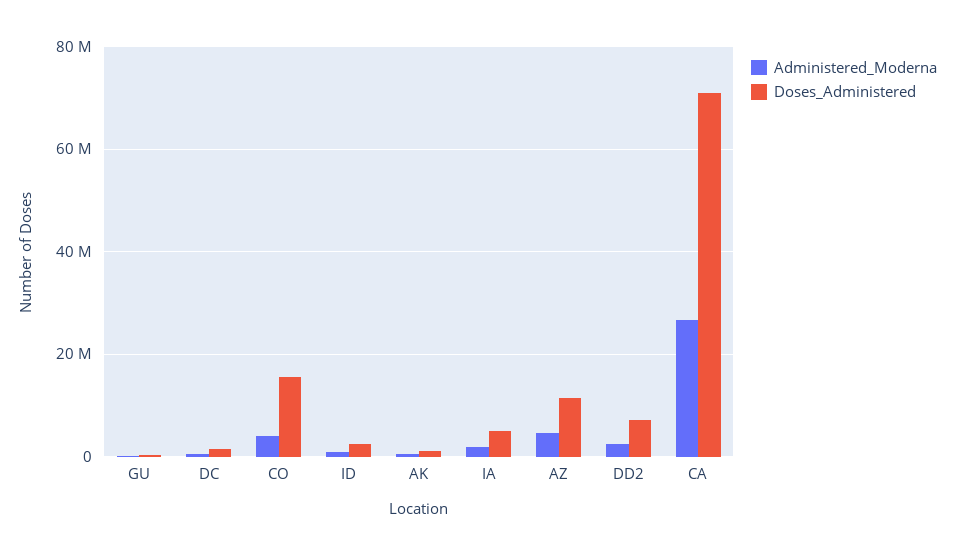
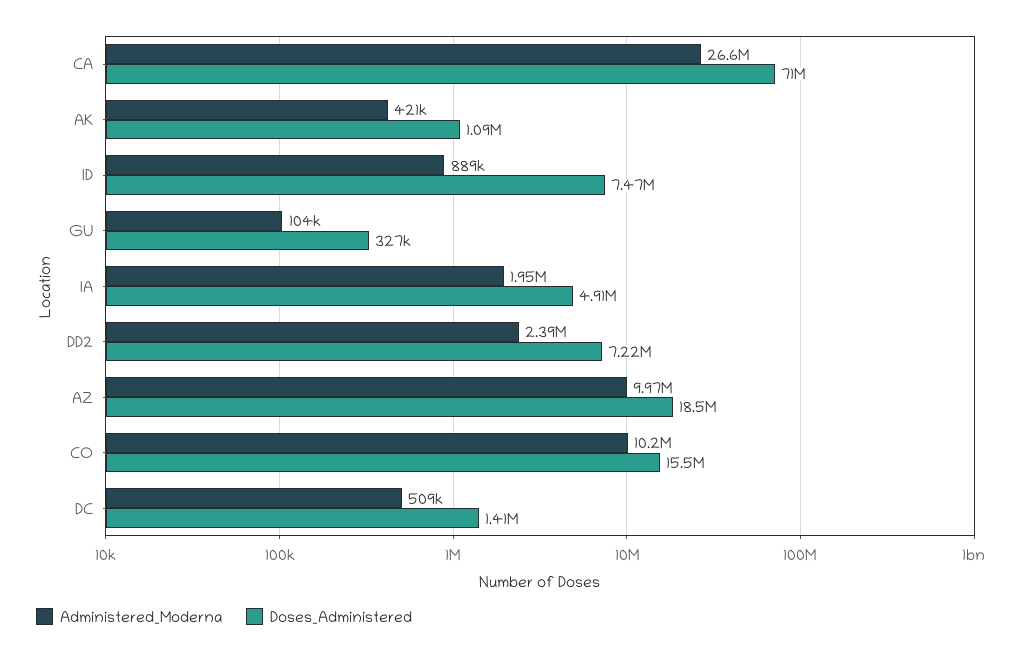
Administered_Moderna, CO: 4000000 -> 10200000
Doses_Administered, ID: 2000000 -> 7470000
Administered_Moderna, AZ: 4000000 -> 9970000
Doses_Administered, AZ: 12000000 -> 18500000

